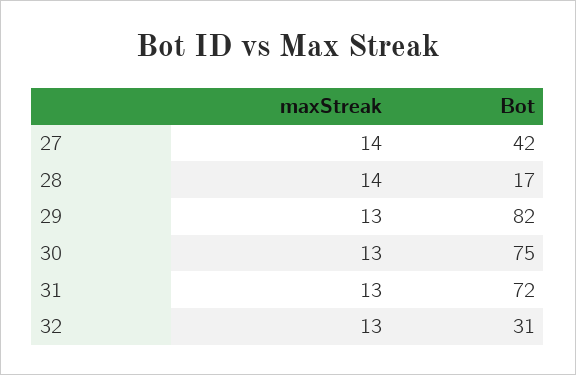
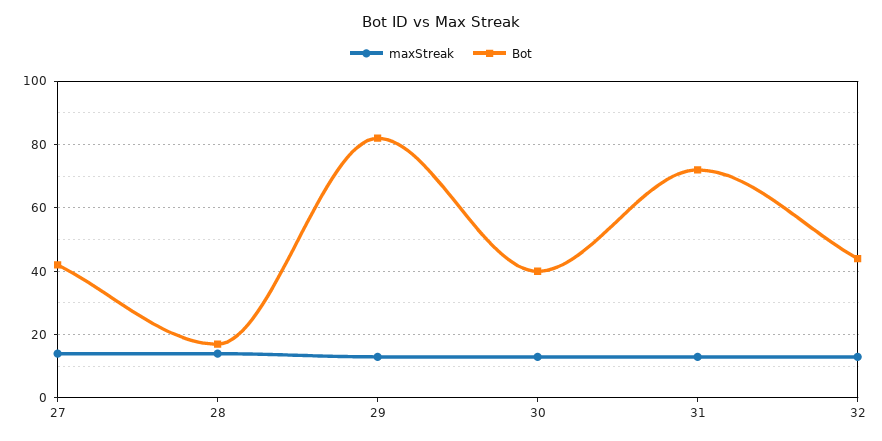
Bot, 30: 75 -> 40
Bot, 32: 31 -> 45

